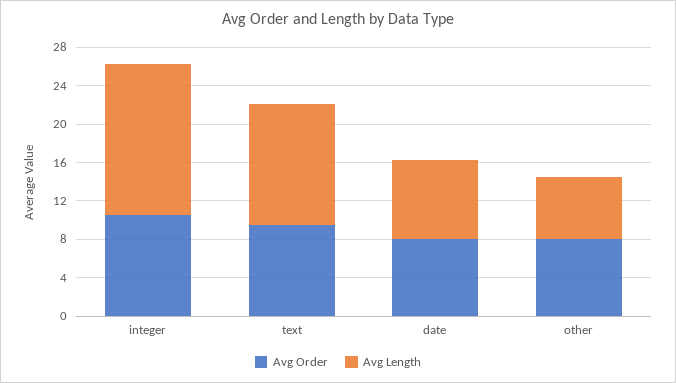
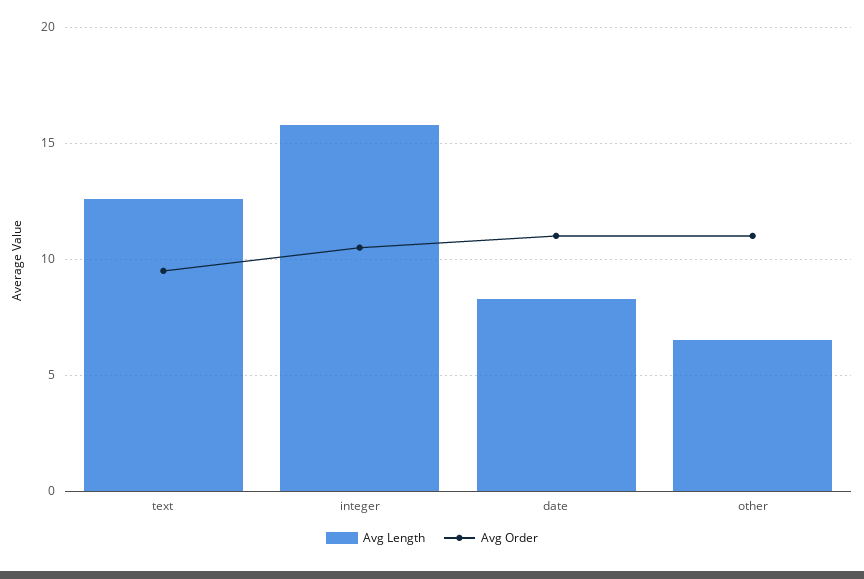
Avg Order, date: 8 -> 11
Avg Order, other: 8 -> 11

